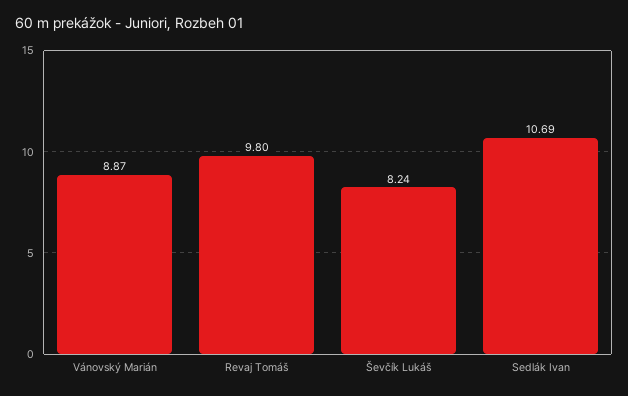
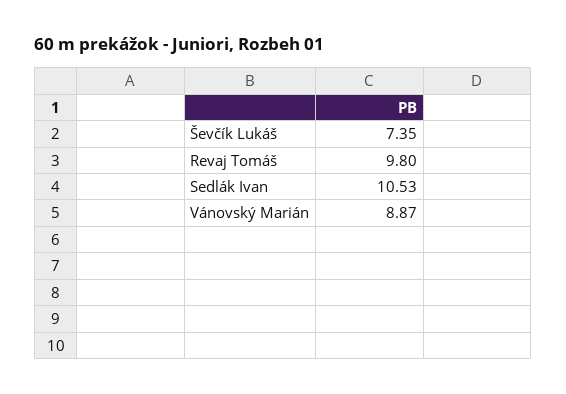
Ševčík Lukáš: 8.24 -> 7.35
Sedlák Ivan: 10.69 -> 10.53

